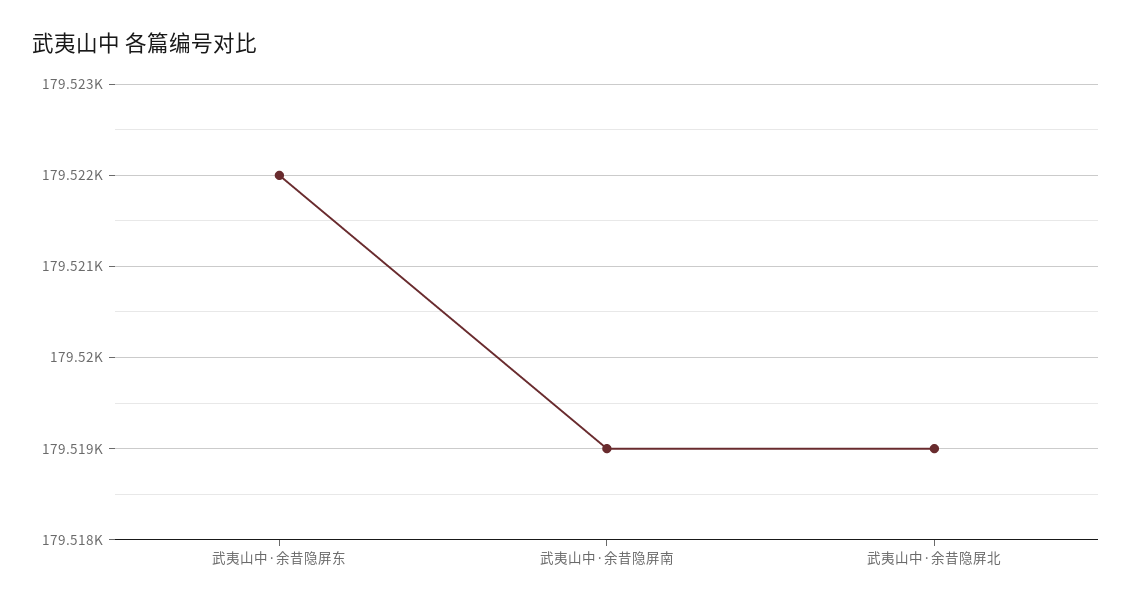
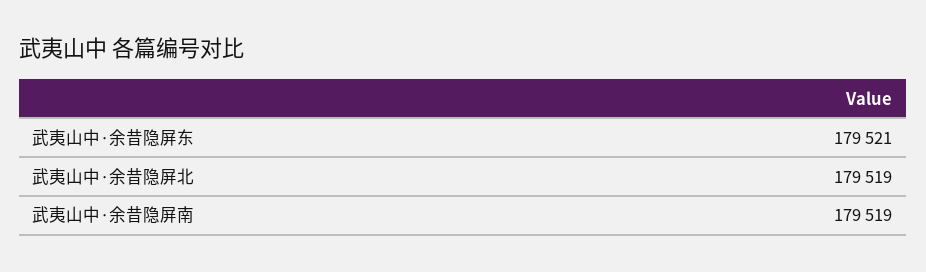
武夷山中·余昔隐屏东: 179522 -> 179521

